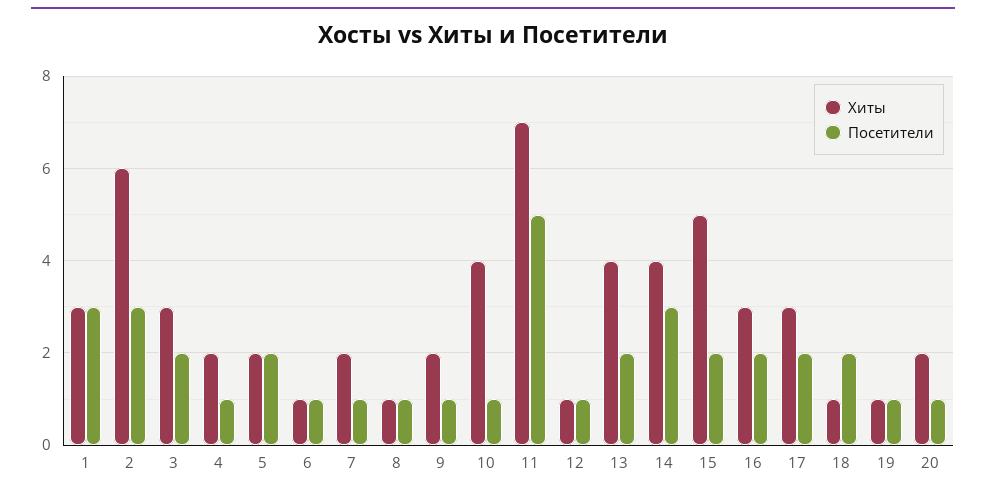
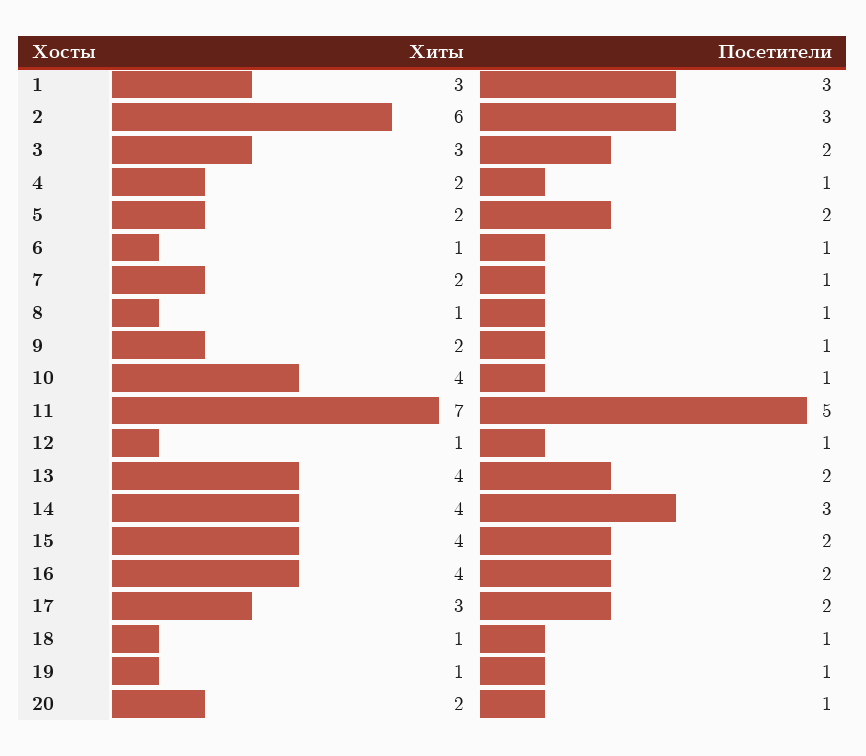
Хиты, 15: 5 -> 4
Хиты, 16: 3 -> 4
Посетители, 18: 2 -> 1

